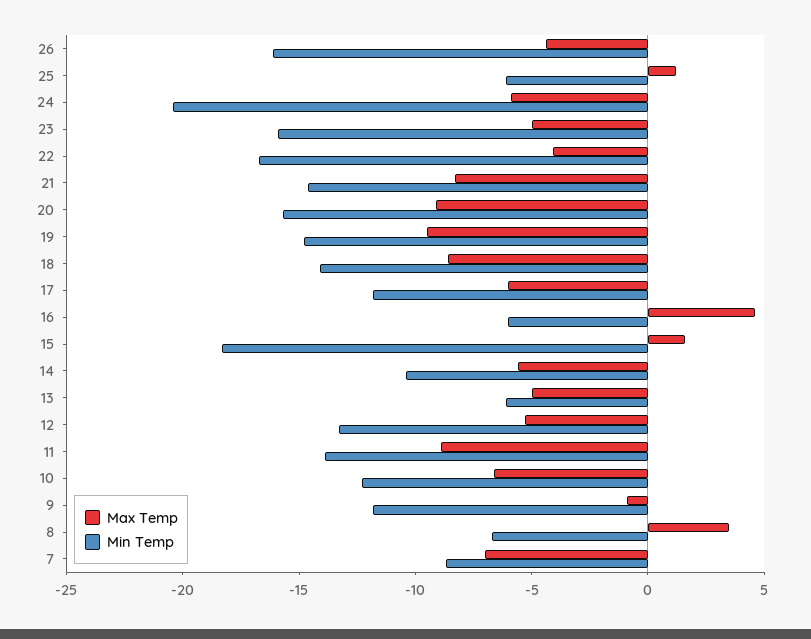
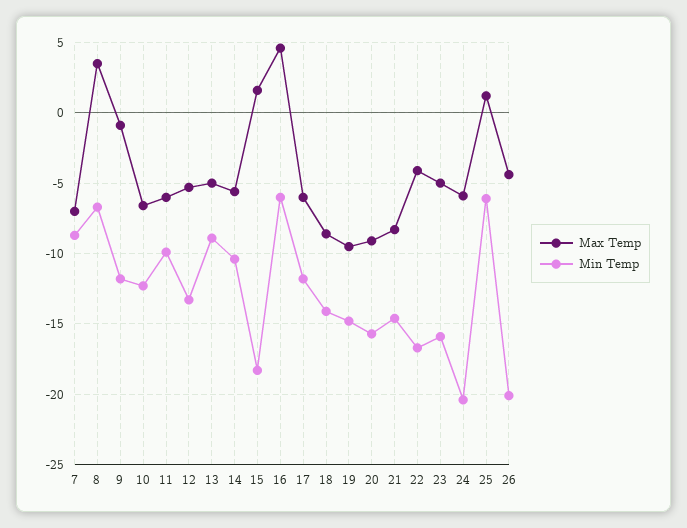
Min Temp, 26: -16 -> -20
Min Temp, 13: -6 -> -9
Max Temp, 11: -9 -> -6
Min Temp, 11: -14 -> -10

